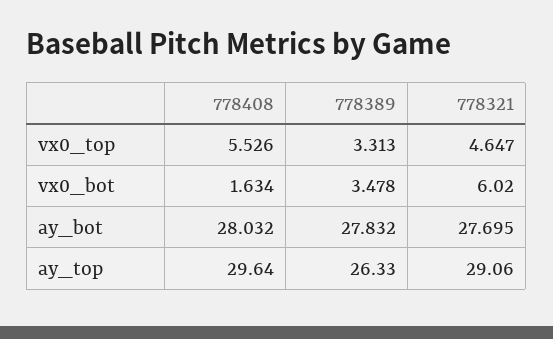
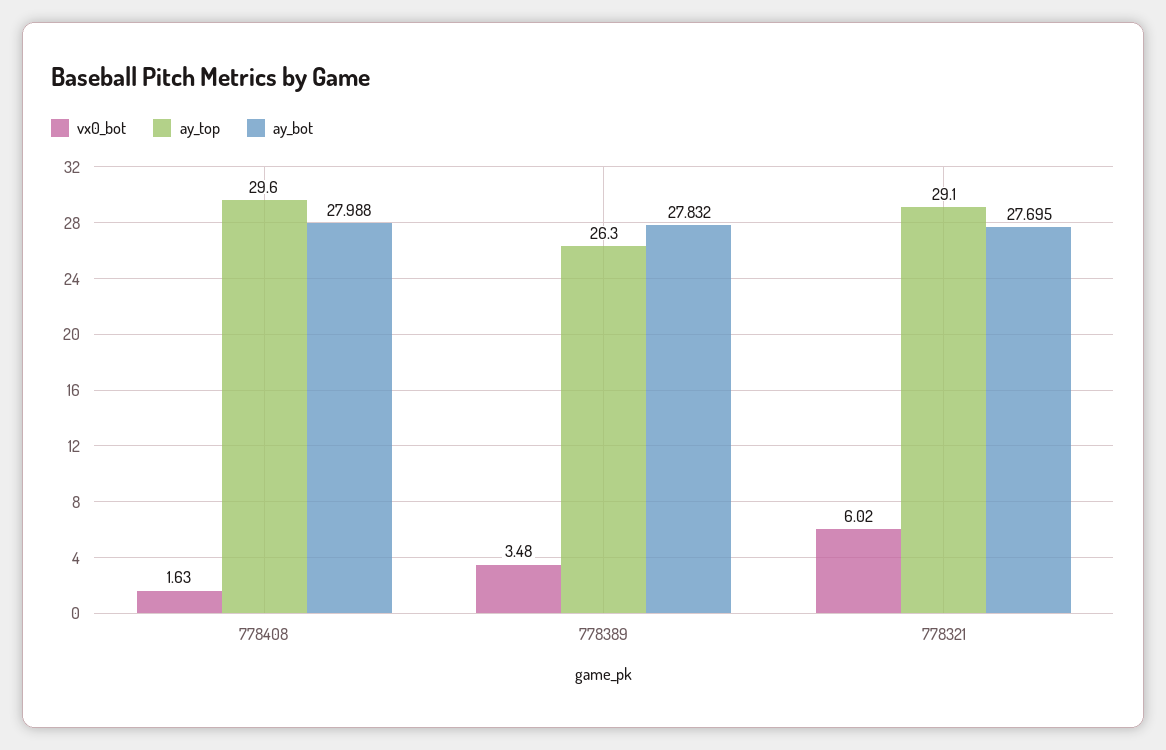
vx0_top, 778408: 5.526 -> none
vx0_top, 778389: 3.313 -> none
vx0_top, 778321: 4.647 -> none
ay_bot, 778408: 28.032 -> 27.988

